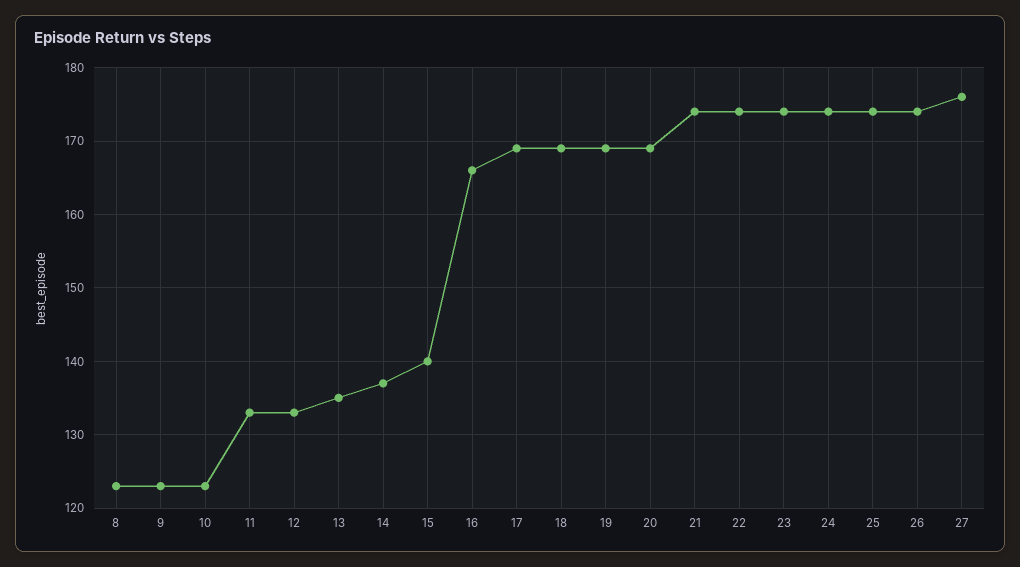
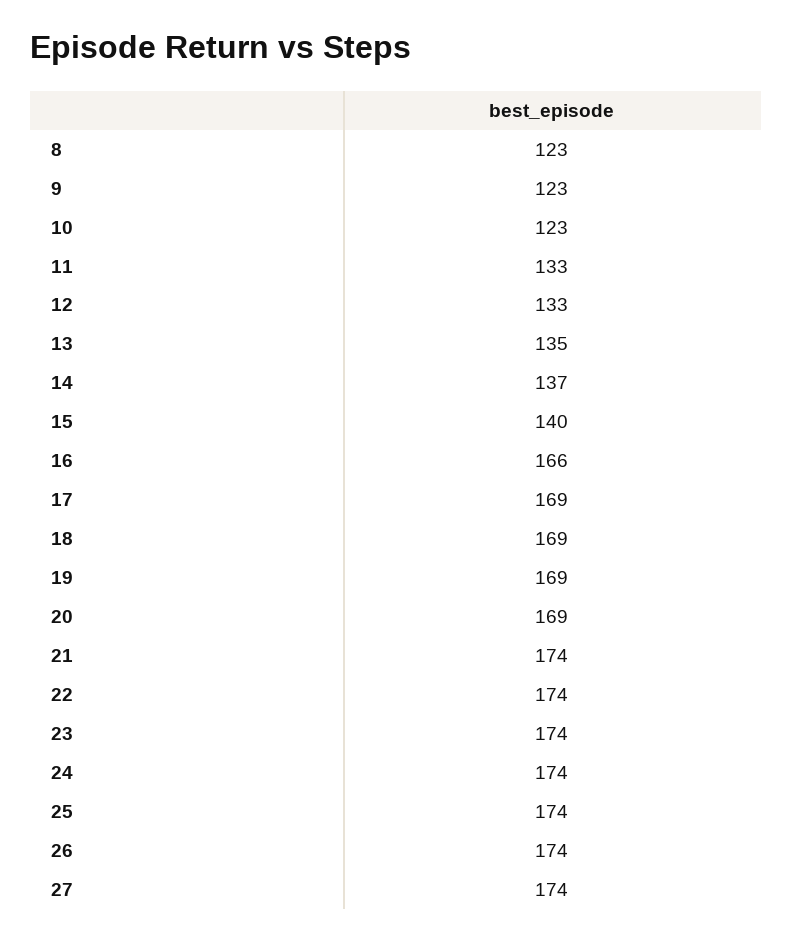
27: 176 -> 174

